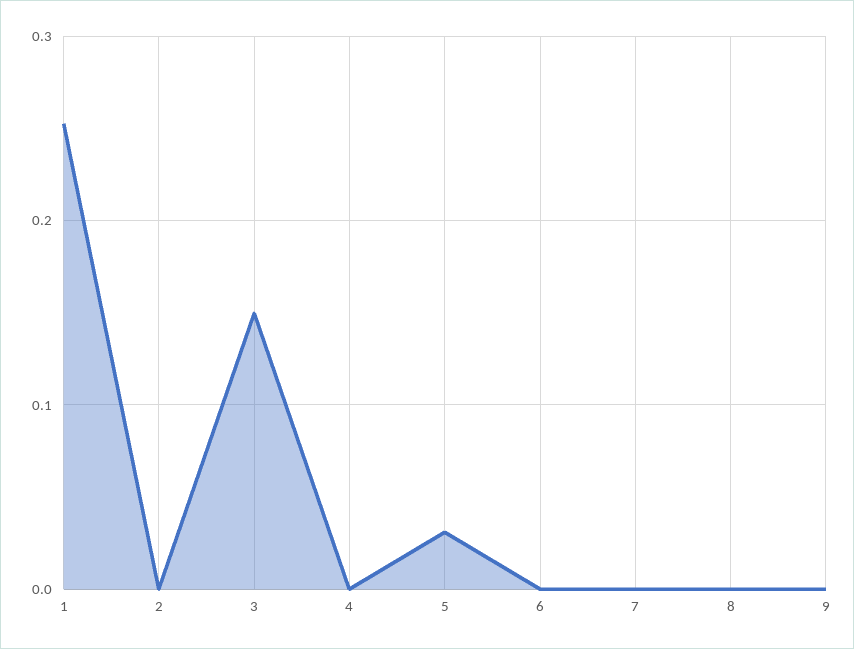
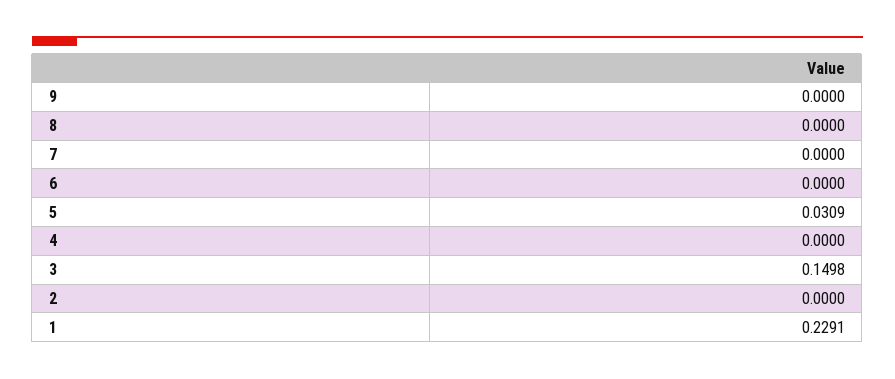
1: 0.25 -> 0.2291

